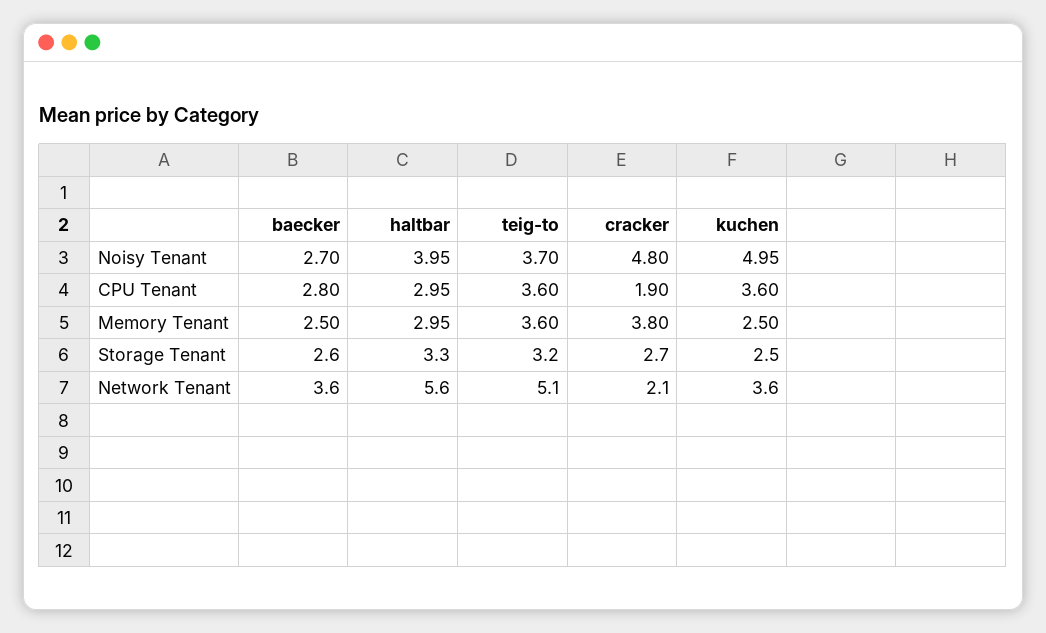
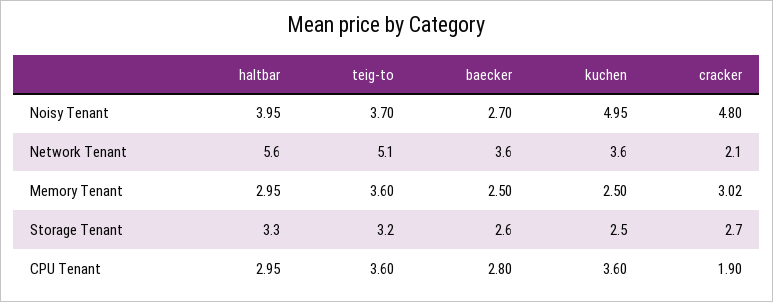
cracker, Memory Tenant: 3.8 -> 3.02

